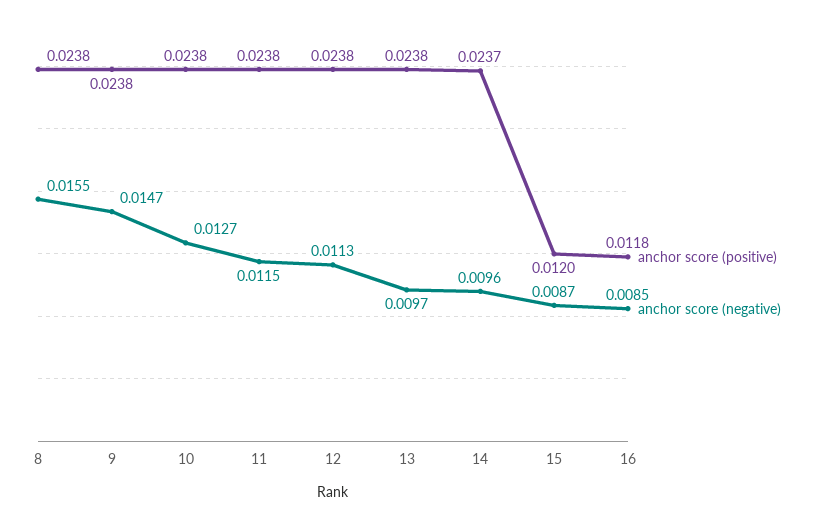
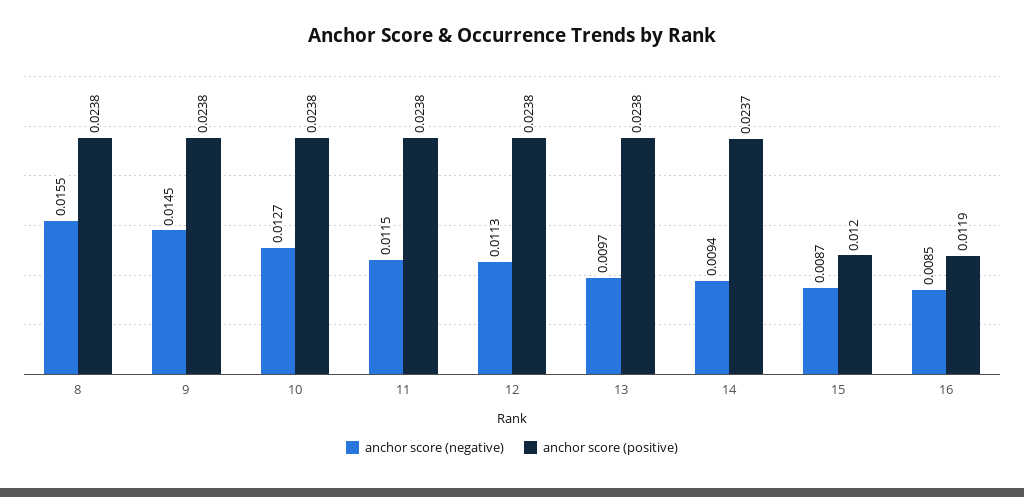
anchor score (negative), 9: 0.0147 -> 0.0145
anchor score (negative), 14: 0.0096 -> 0.0094
anchor score (positive), 16: 0.0118 -> 0.0119

